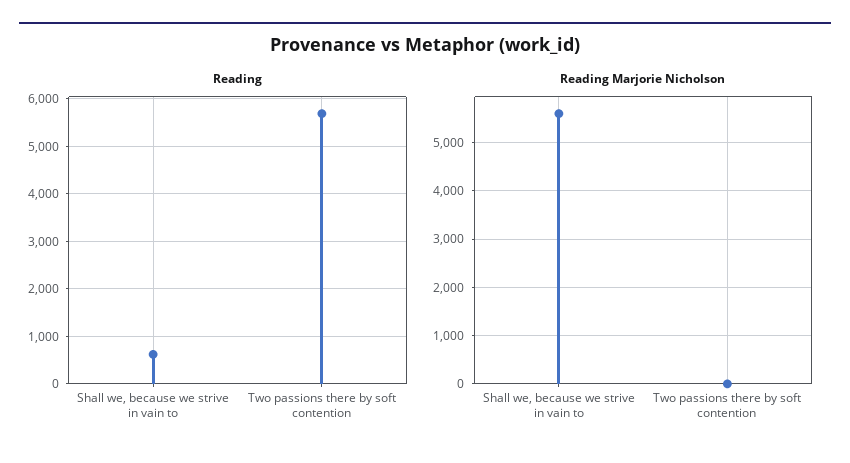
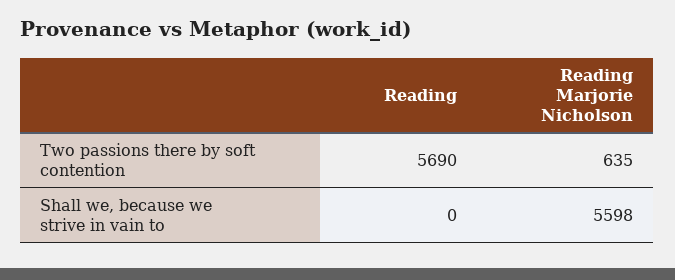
Reading, Shall we, because we strive in vain to: 600 -> 0
Reading Marjorie Nicholson, Two passions there by soft contention: 0 -> 635

